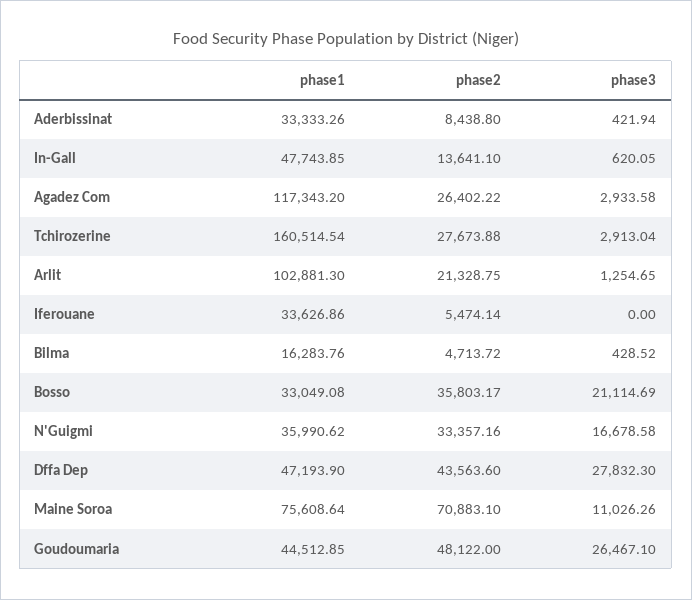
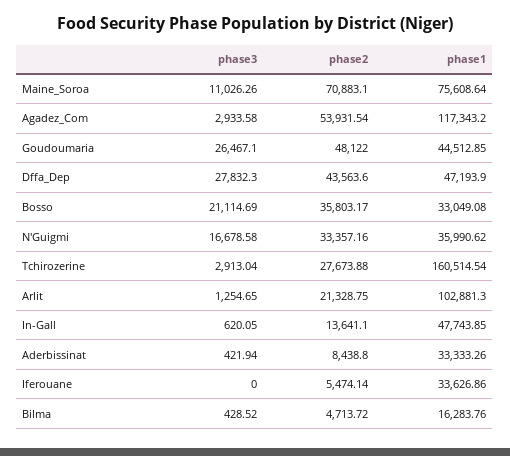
phase2, Agadez Com: 26402.22 -> 53931.54

